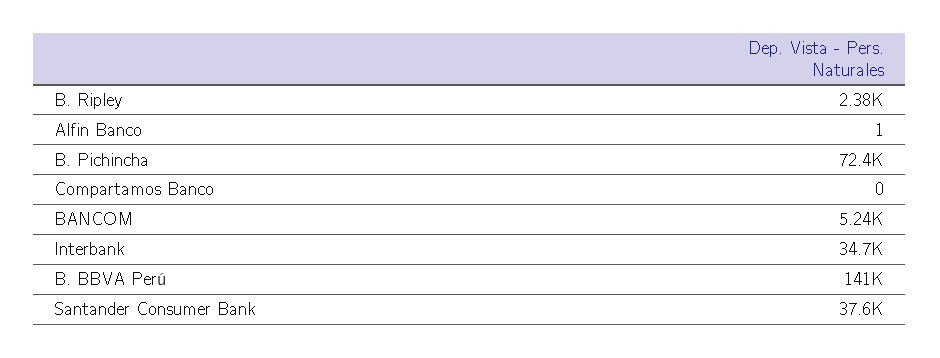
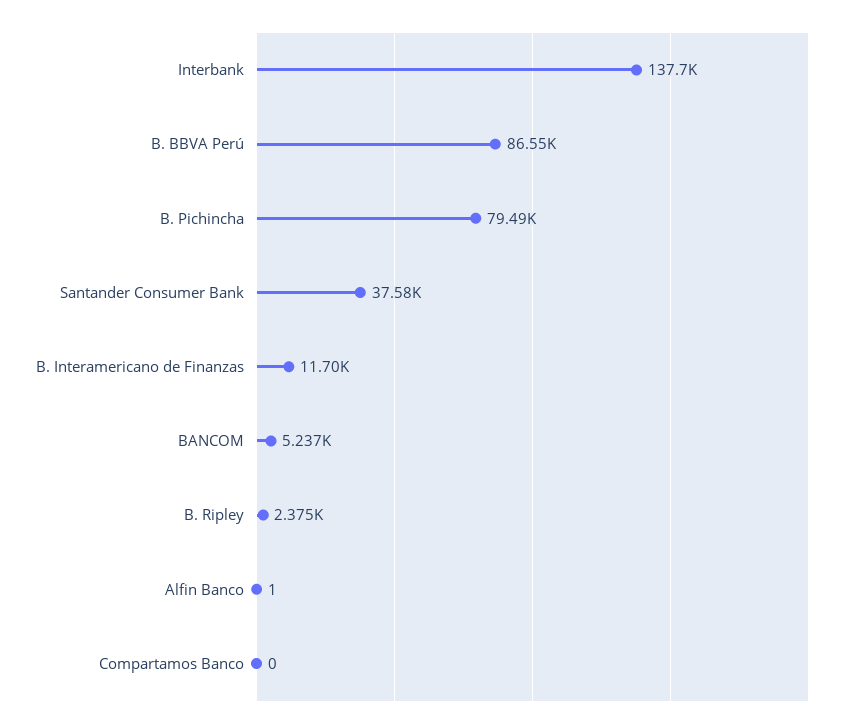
B. Pichincha: 72400 -> 79490
Interbank: 34700 -> 137700
B. BBVA Perú: 141000 -> 86550
B. Interamericano de Finanzas: none -> 11700

